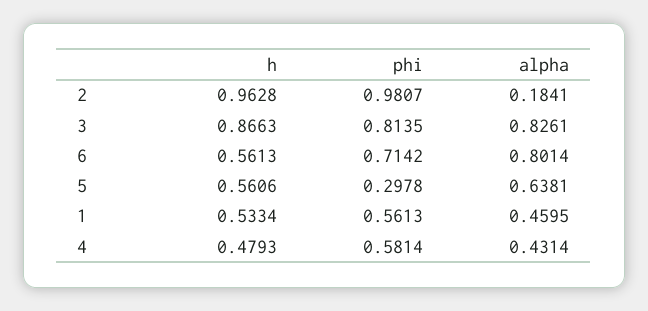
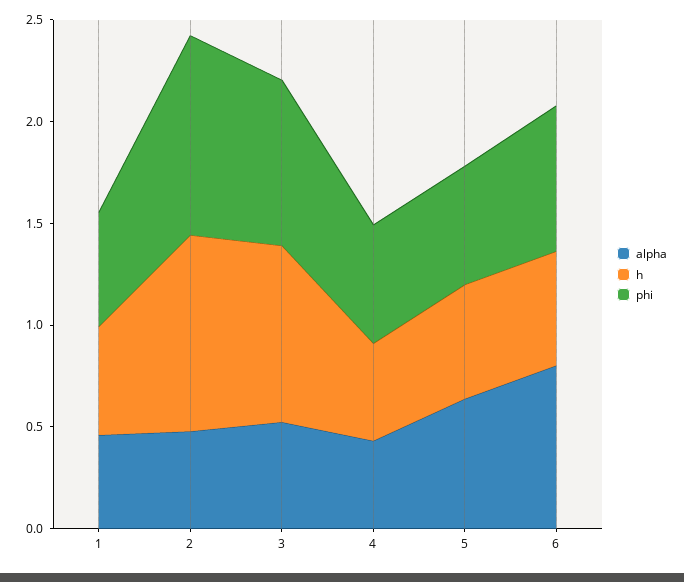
alpha, 2: 0.1841 -> 0.5
alpha, 3: 0.8261 -> 0.5
phi, 5: 0.2978 -> 0.6

